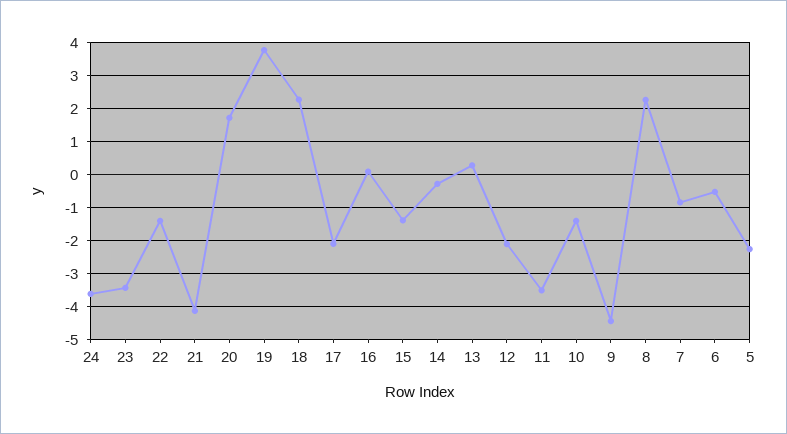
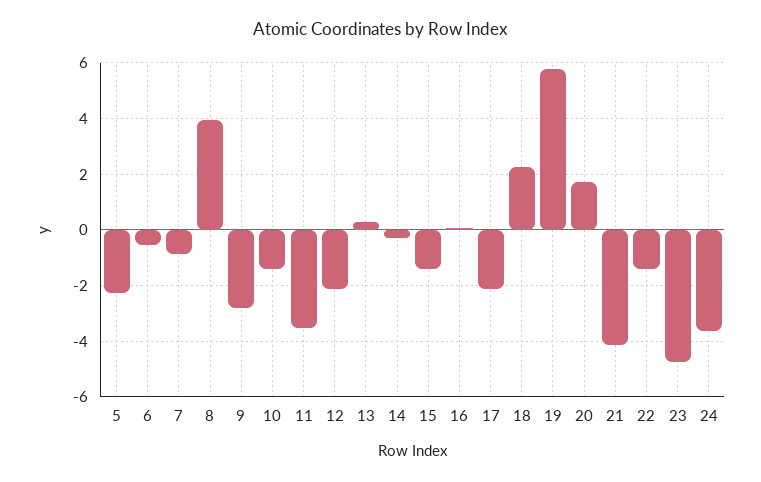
23: -3.4 -> -4.75
19: 3.8 -> 5.75
9: -4.4 -> -2.75
8: 2.2 -> 4

